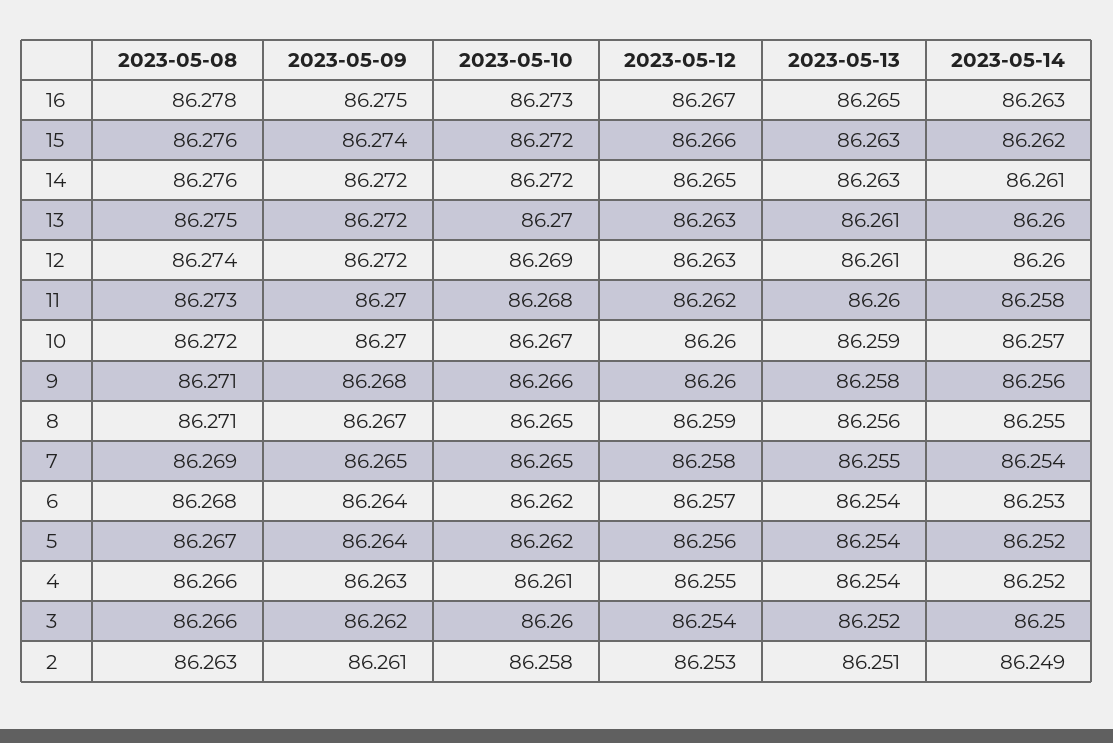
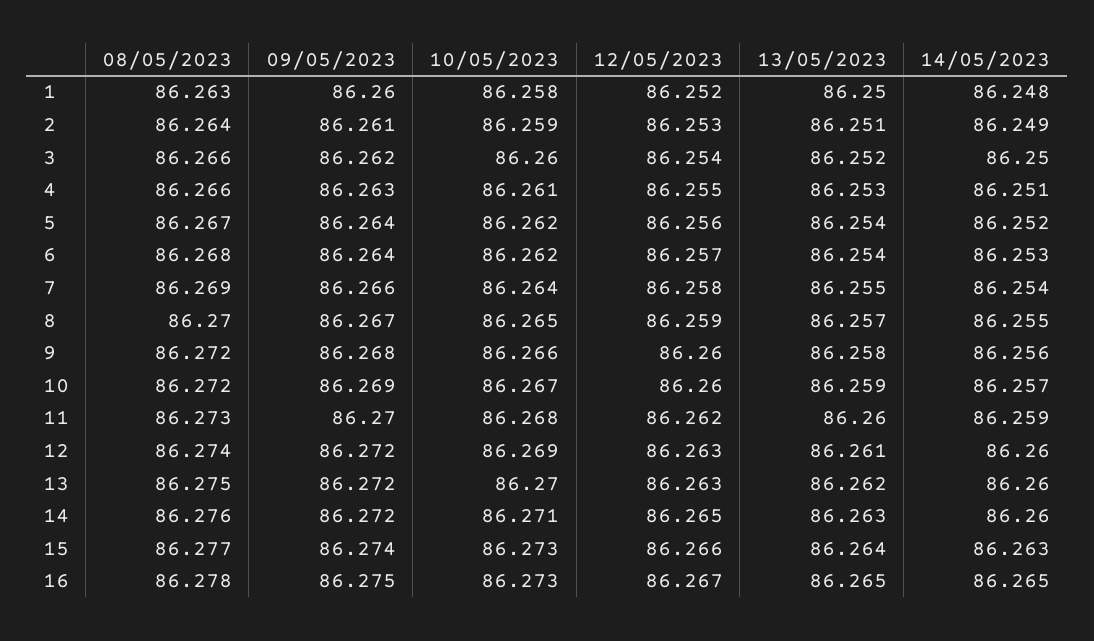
2023-05-14, 16: 86.263 -> 86.265
2023-05-08, 15: 86.276 -> 86.277
2023-05-10, 15: 86.272 -> 86.273
2023-05-13, 15: 86.263 -> 86.264
2023-05-14, 15: 86.262 -> 86.263
2023-05-10, 14: 86.272 -> 86.271
2023-05-14, 14: 86.261 -> 86.26
2023-05-13, 13: 86.261 -> 86.262
2023-05-14, 11: 86.258 -> 86.259
2023-05-09, 10: 86.27 -> 86.269
2023-05-08, 9: 86.271 -> 86.272
2023-05-08, 8: 86.271 -> 86.27
2023-05-13, 8: 86.256 -> 86.257
2023-05-09, 7: 86.265 -> 86.266
2023-05-10, 7: 86.265 -> 86.264
2023-05-13, 4: 86.254 -> 86.253
2023-05-14, 4: 86.252 -> 86.251
2023-05-08, 2: 86.263 -> 86.264
2023-05-10, 2: 86.258 -> 86.259
2023-05-08, 1: none -> 86.263
2023-05-09, 1: none -> 86.26
2023-05-10, 1: none -> 86.258
2023-05-12, 1: none -> 86.252
2023-05-13, 1: none -> 86.25
2023-05-14, 1: none -> 86.248

